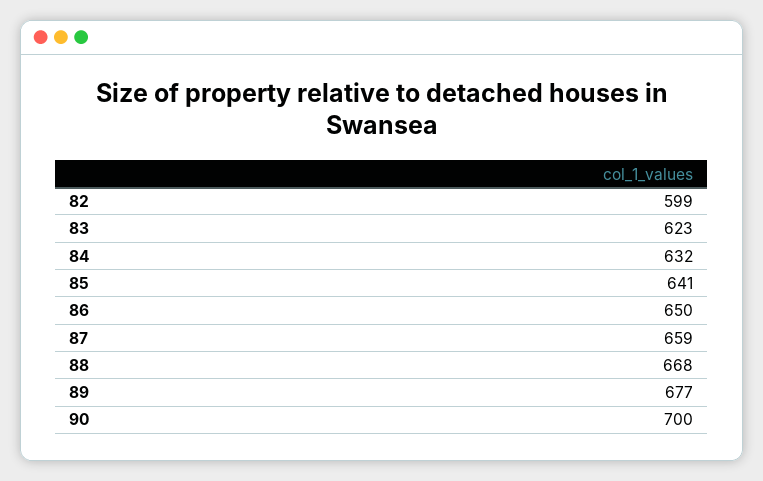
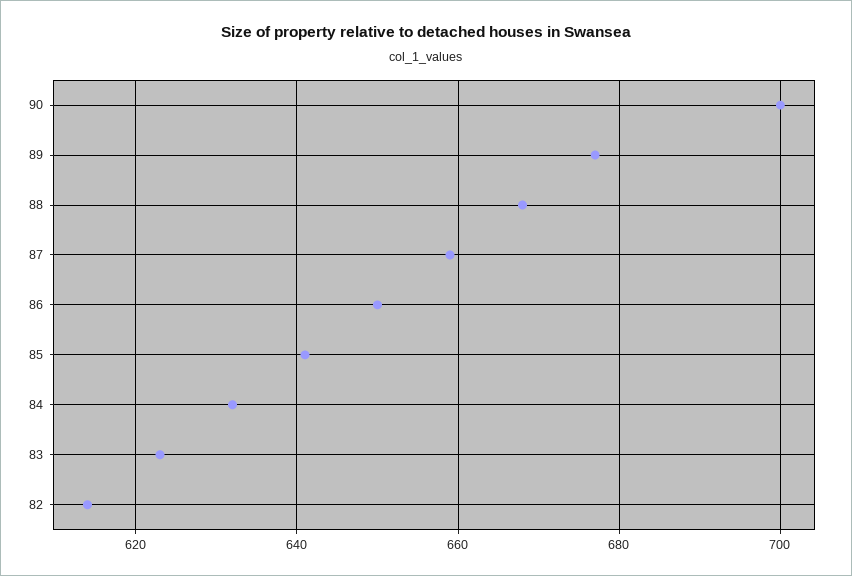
82: 599 -> 615

